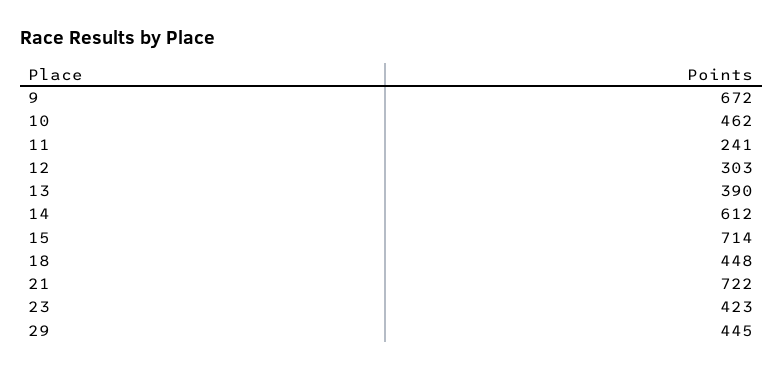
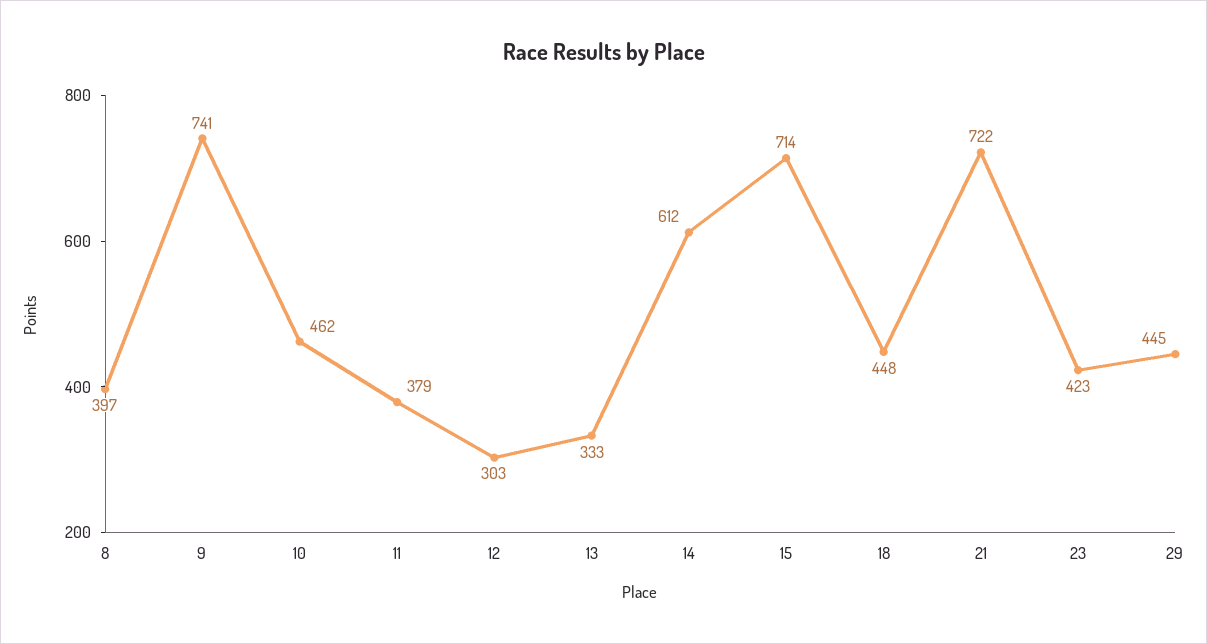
9: 672 -> 741
11: 241 -> 379
13: 390 -> 333
8: none -> 397

